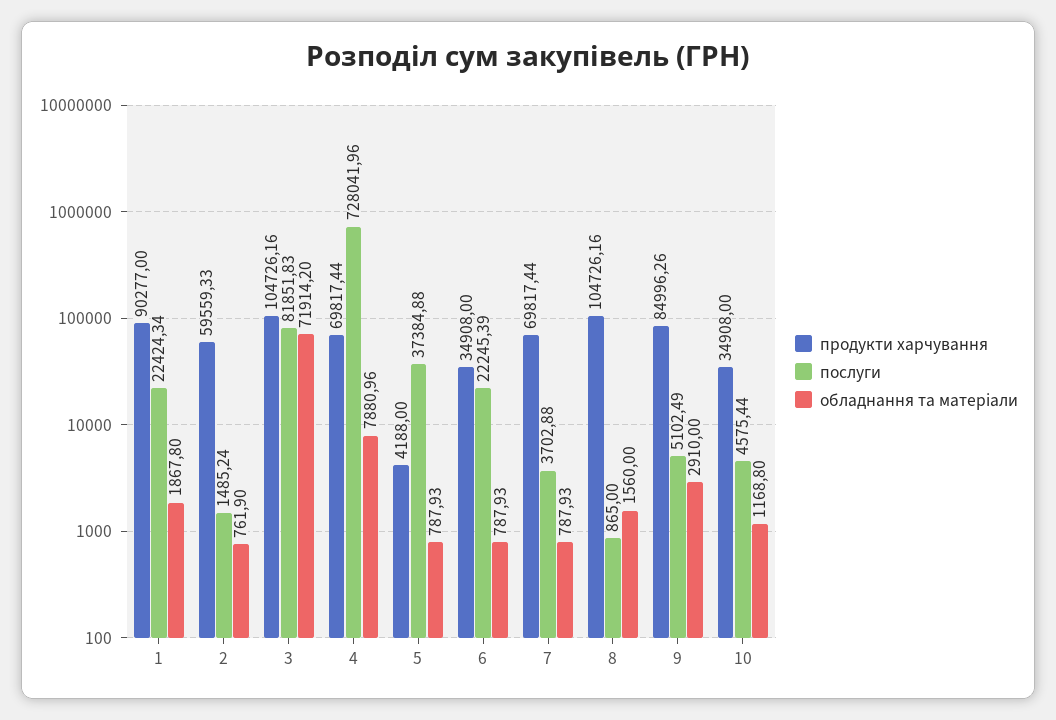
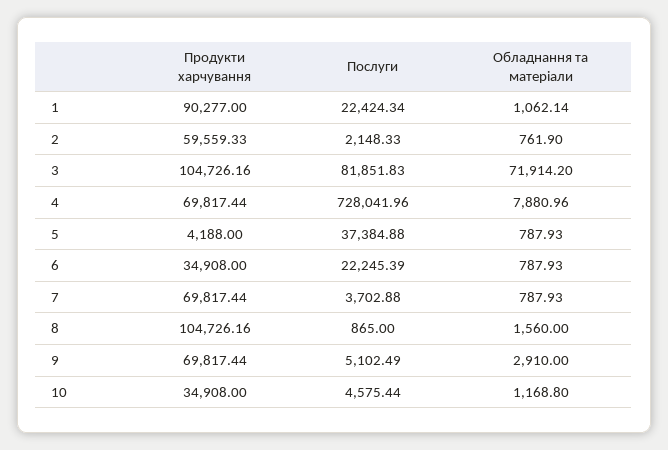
обладнання та матеріали, 1: 1867.8 -> 1062.14
послуги, 2: 1485.24 -> 2148.33
продукти харчування, 9: 84996.26 -> 69817.44

